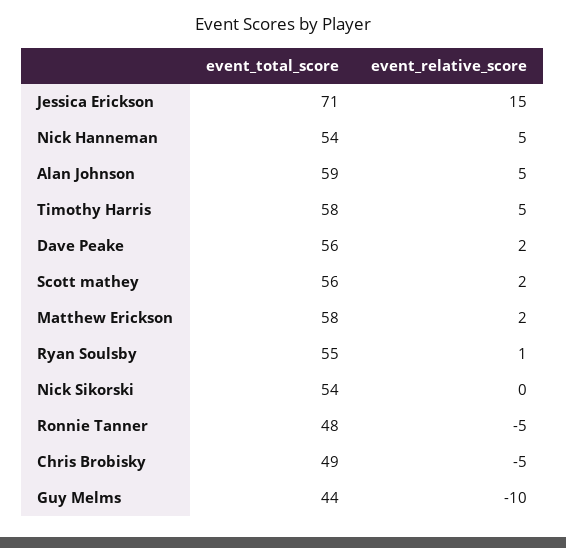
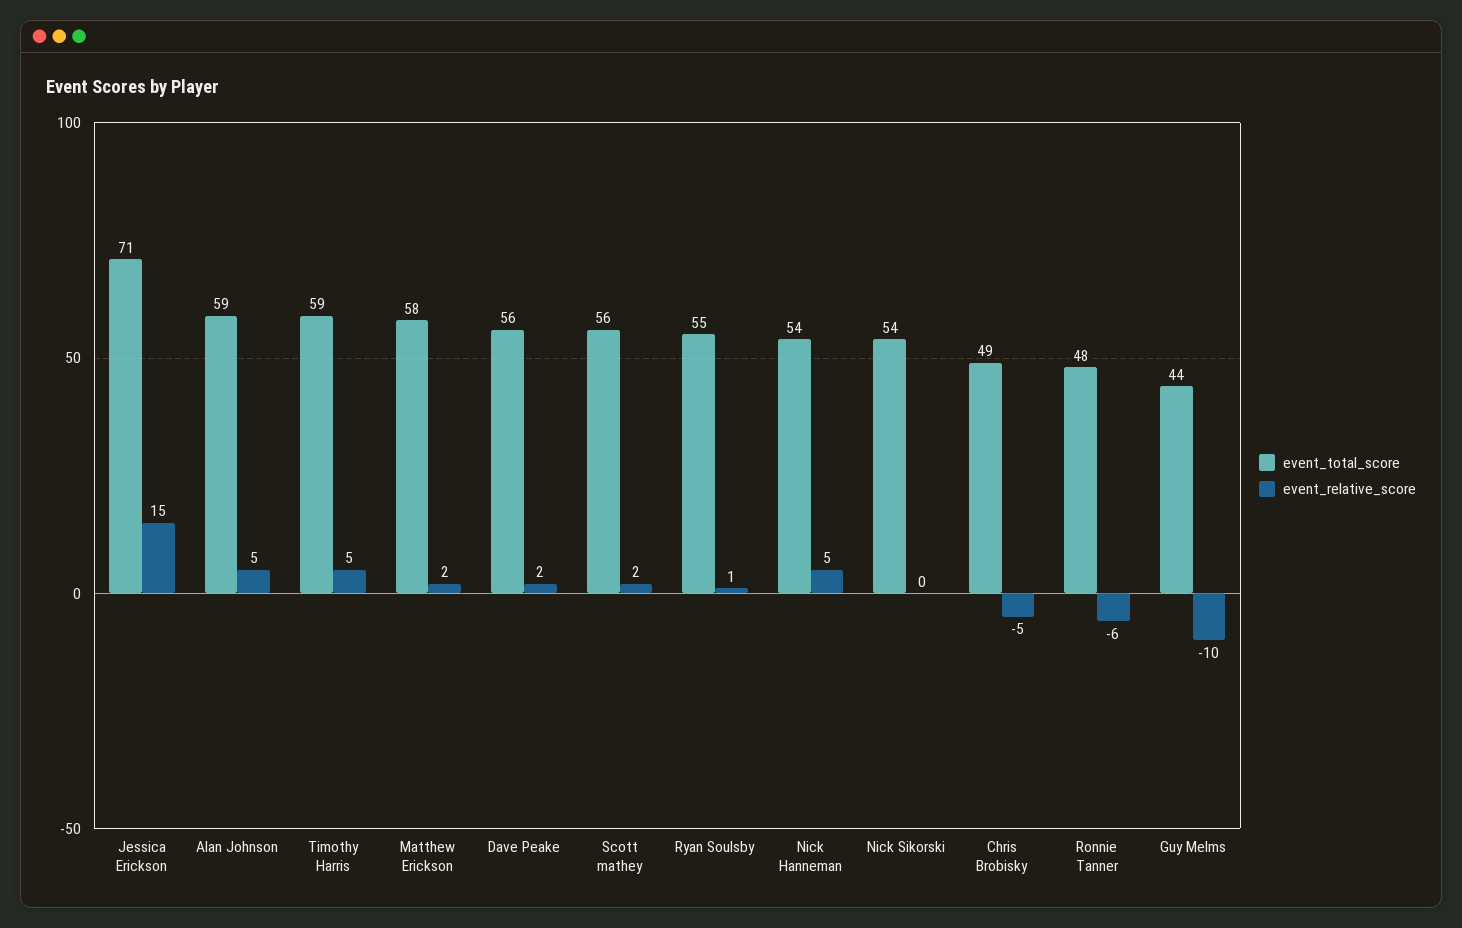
event_total_score, Timothy Harris: 58 -> 59
event_relative_score, Ronnie Tanner: -5 -> -6

